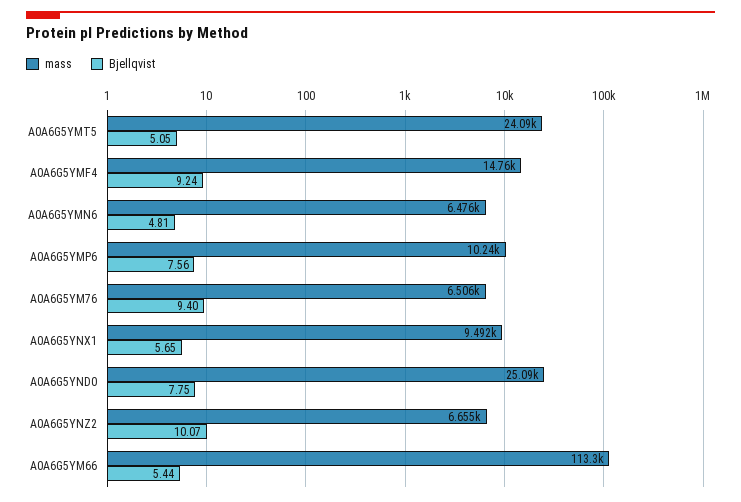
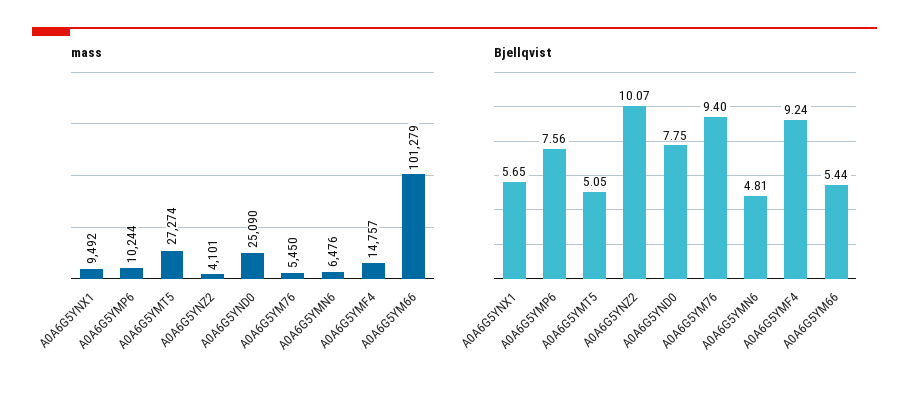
mass, A0A6G5YMT5: 24090 -> 27274
mass, A0A6G5YM76: 6506 -> 5450
mass, A0A6G5YNZ2: 6655 -> 4101
mass, A0A6G5YM66: 113300 -> 101279

